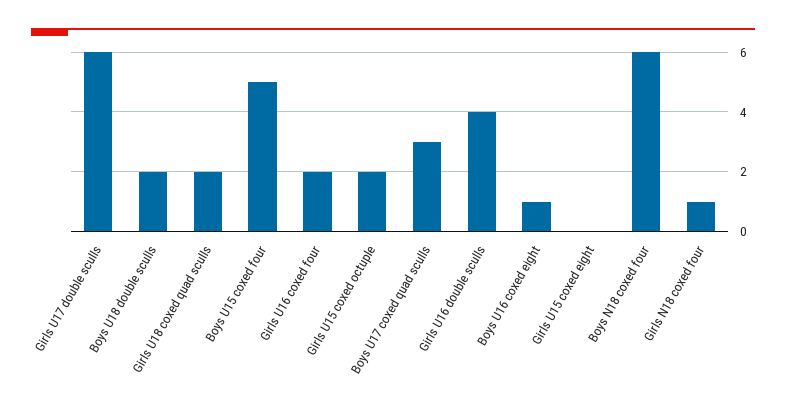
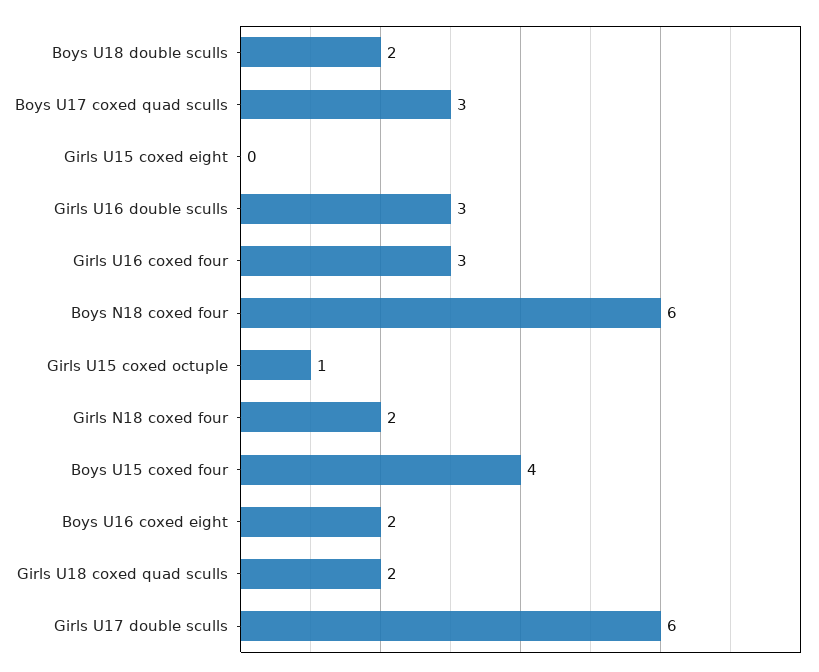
Boys U15 coxed four: 5 -> 4
Girls U16 coxed four: 2 -> 3
Girls U15 coxed octuple: 2 -> 1
Girls U16 double sculls: 4 -> 3
Boys U16 coxed eight: 1 -> 2
Girls N18 coxed four: 1 -> 2

